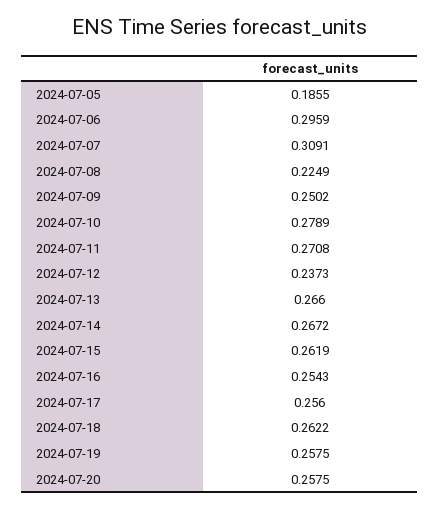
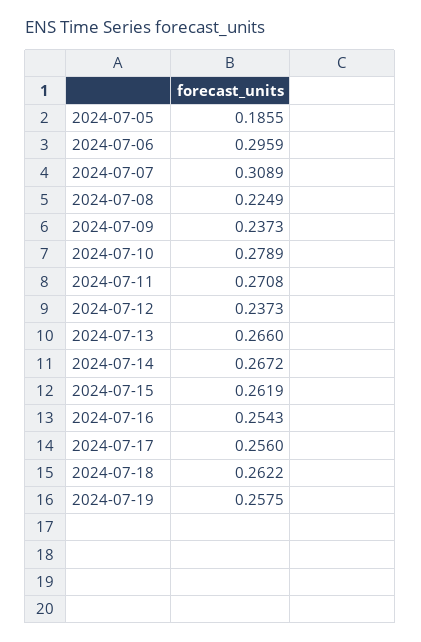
2024-07-07: 0.3091 -> 0.3089
2024-07-09: 0.2502 -> 0.2373
2024-07-20: 0.2575 -> none

